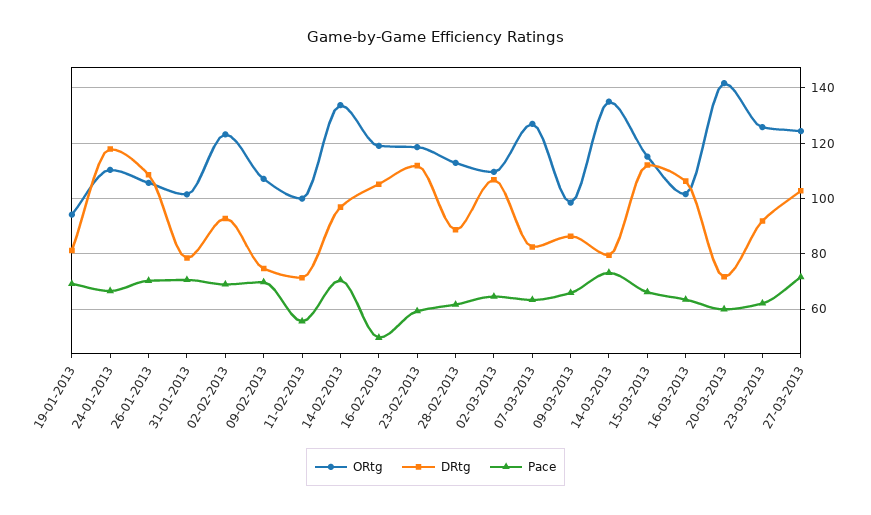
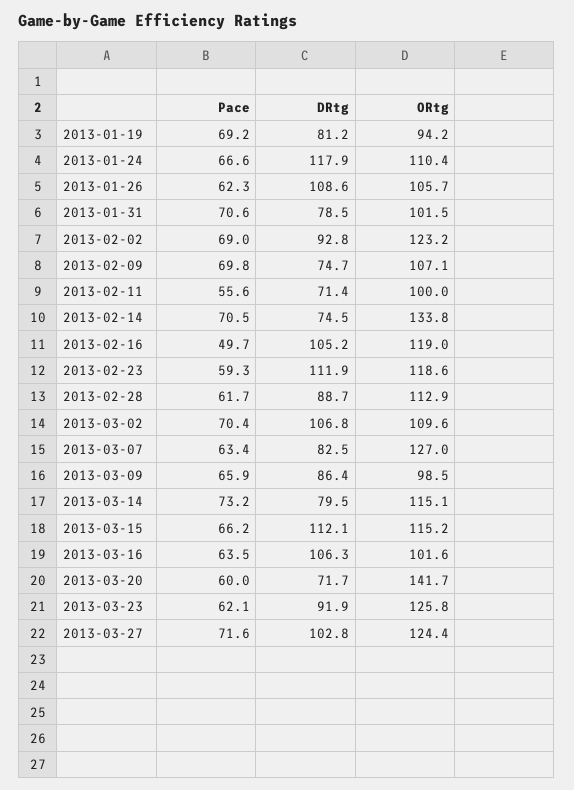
Pace, 26-01-2013: 70 -> 62.3
DRtg, 14-02-2013: 97.5 -> 74.5
Pace, 02-03-2013: 65 -> 70.4
ORtg, 14-03-2013: 135 -> 115.1

